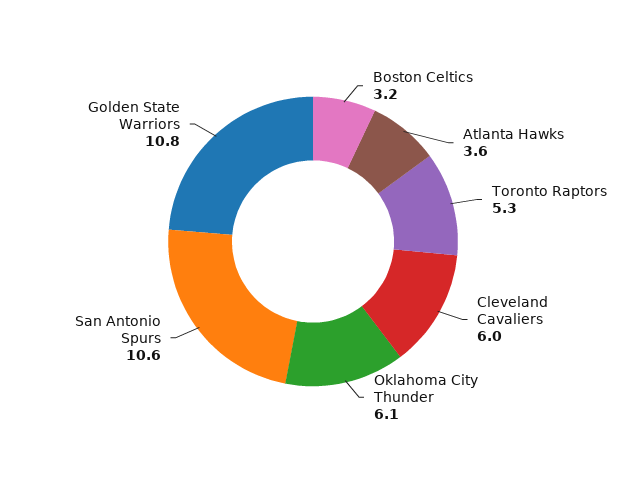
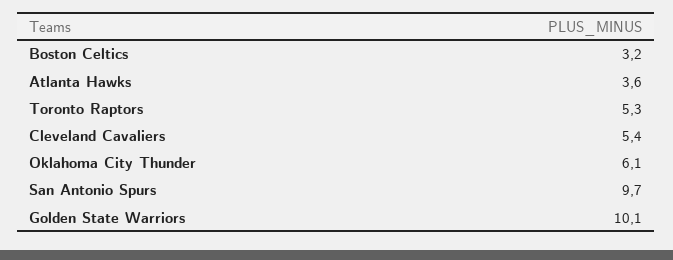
Cleveland Cavaliers: 6 -> 5.4
San Antonio Spurs: 10.6 -> 9.7
Golden State Warriors: 10.8 -> 10.1

